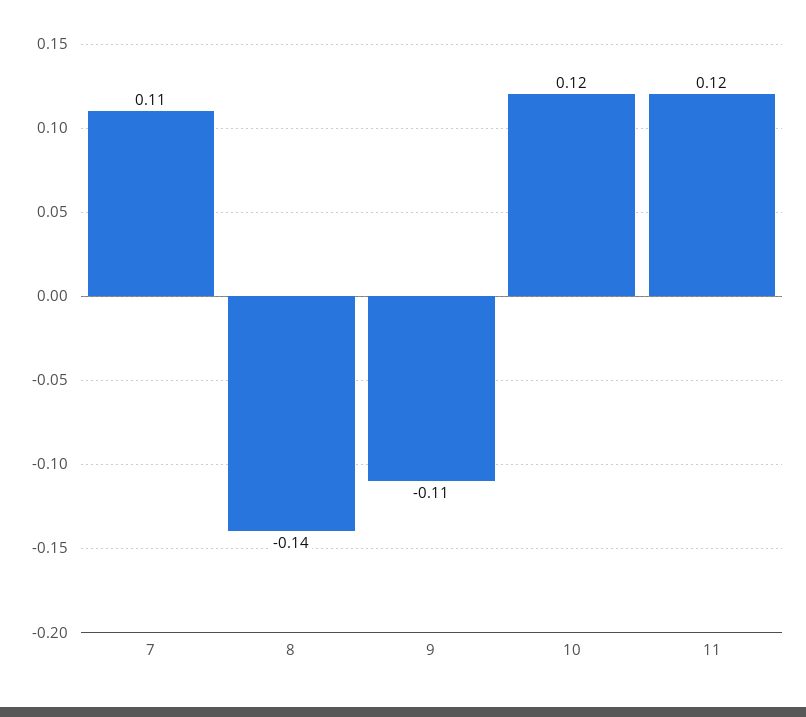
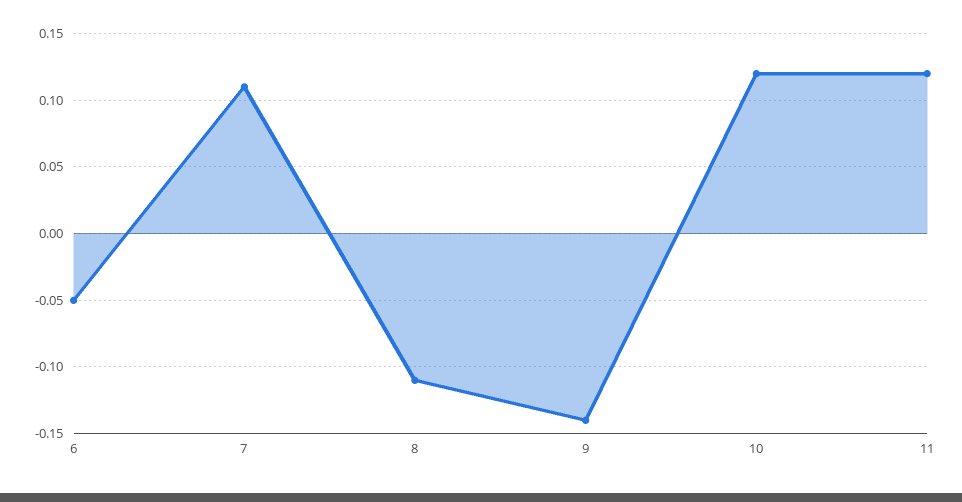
8: -0.14 -> -0.11
9: -0.11 -> -0.14
6: none -> -0.05

